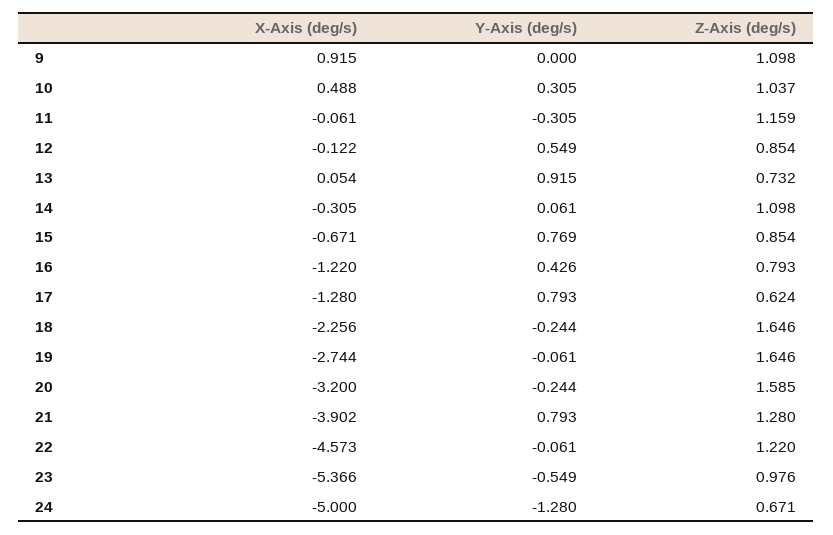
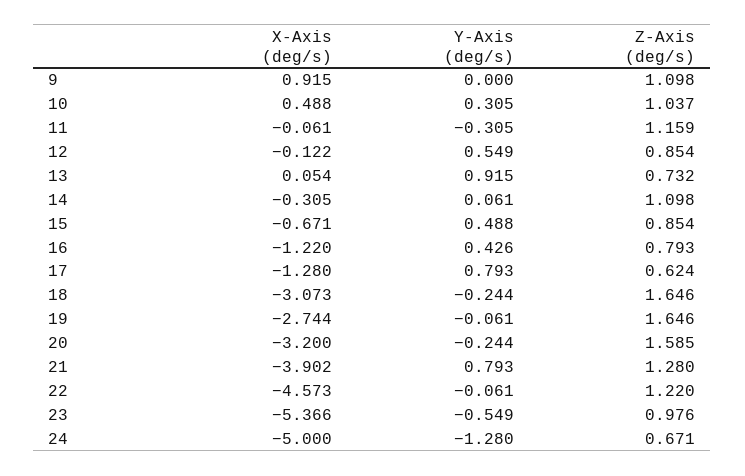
Y-Axis (deg/s), 15: 0.769 -> 0.488
X-Axis (deg/s), 18: -2.256 -> -3.073

